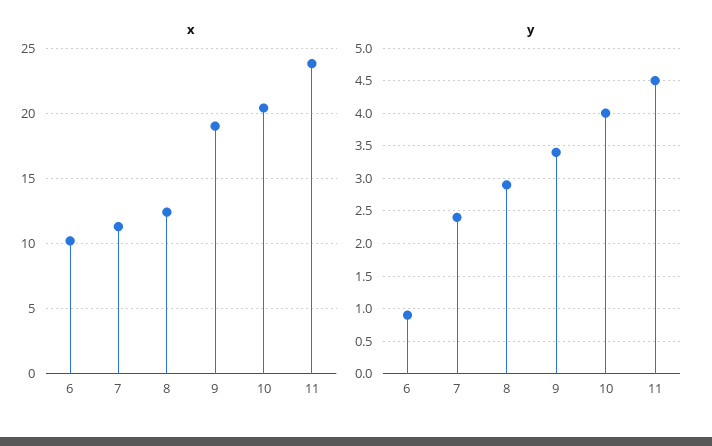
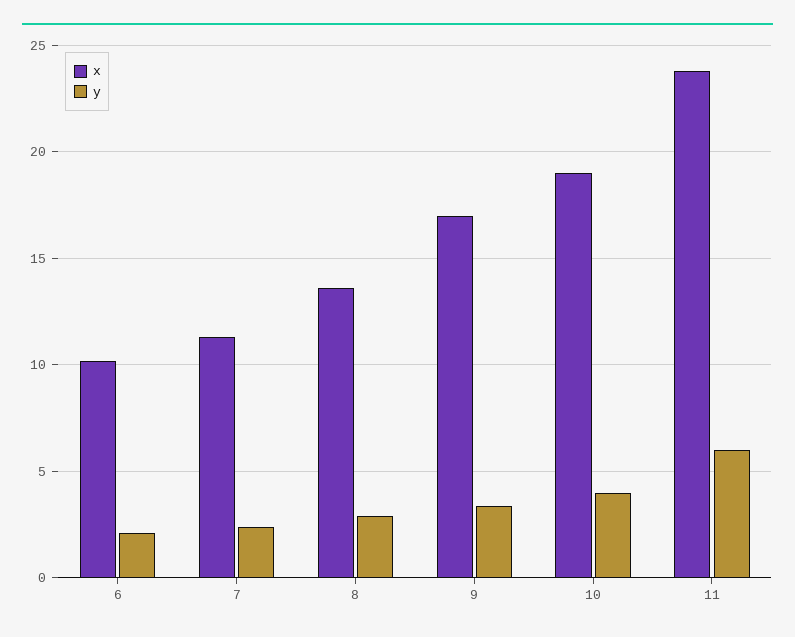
x, 8: 12.5 -> 13.5
x, 9: 19 -> 17
x, 10: 20.5 -> 19
y, 6: 0.9 -> 2
y, 11: 4.5 -> 6

